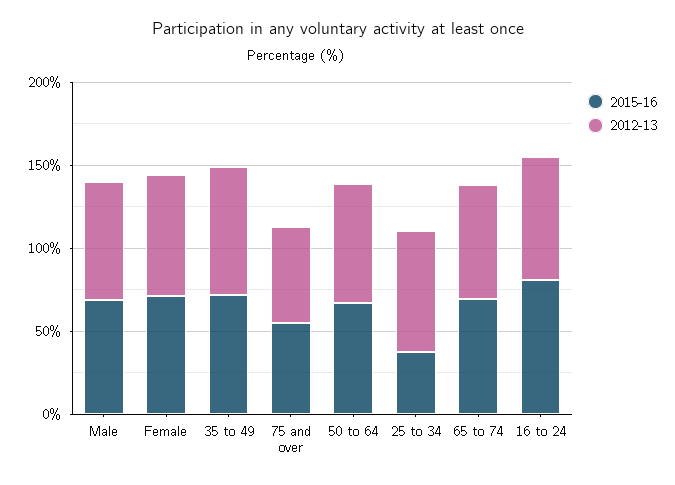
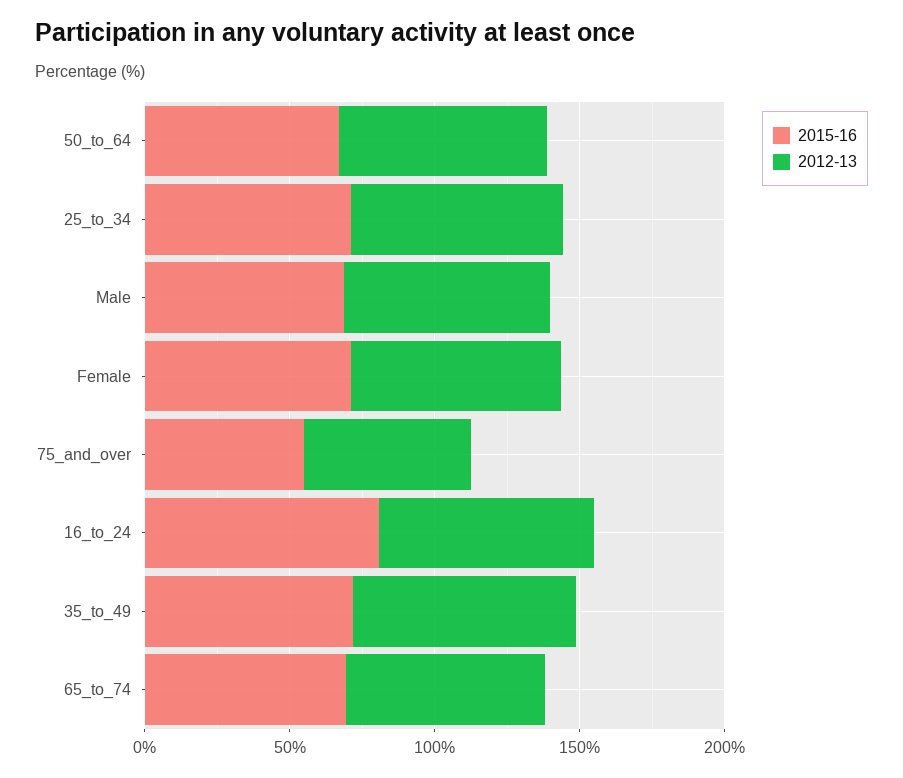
2015-16, 25 to 34: 40 -> 70

